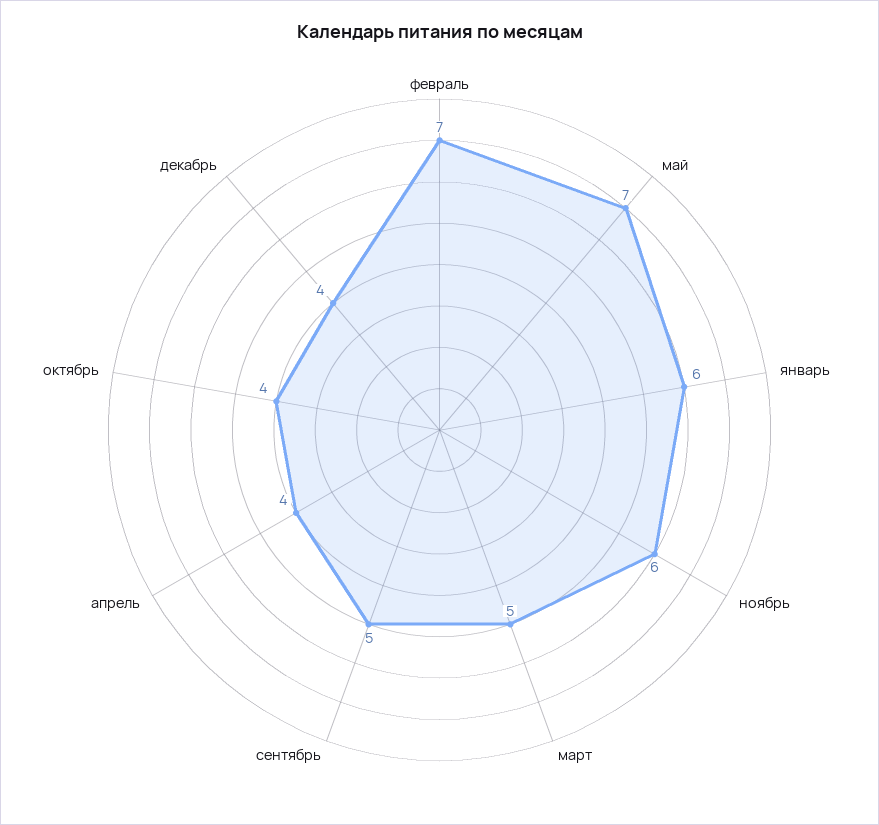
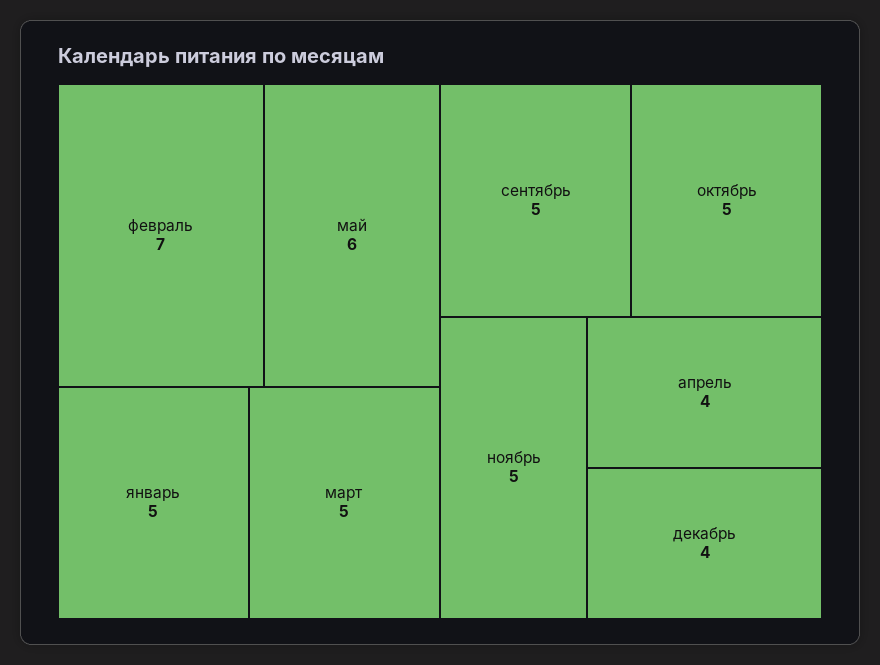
май: 7 -> 6
январь: 6 -> 5
ноябрь: 6 -> 5
октябрь: 4 -> 5

